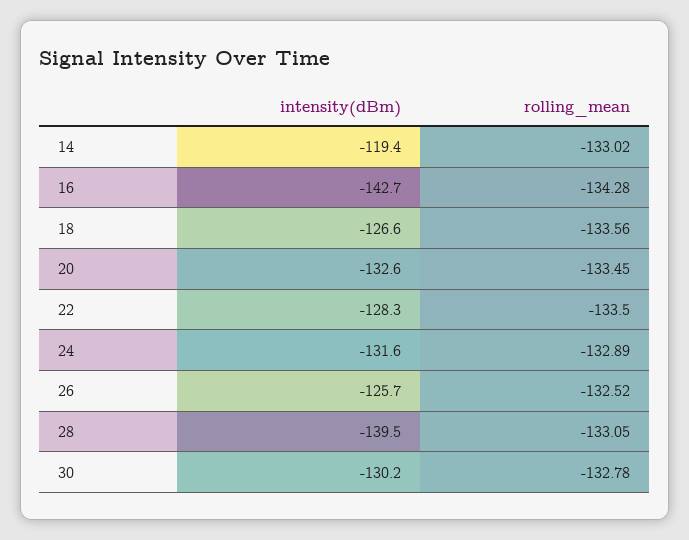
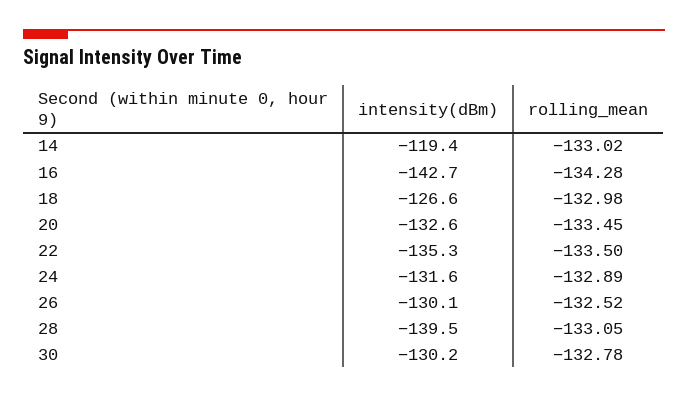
rolling_mean, 18: -133.56 -> -132.98
intensity(dBm), 22: -128.3 -> -135.3
intensity(dBm), 26: -125.7 -> -130.1

